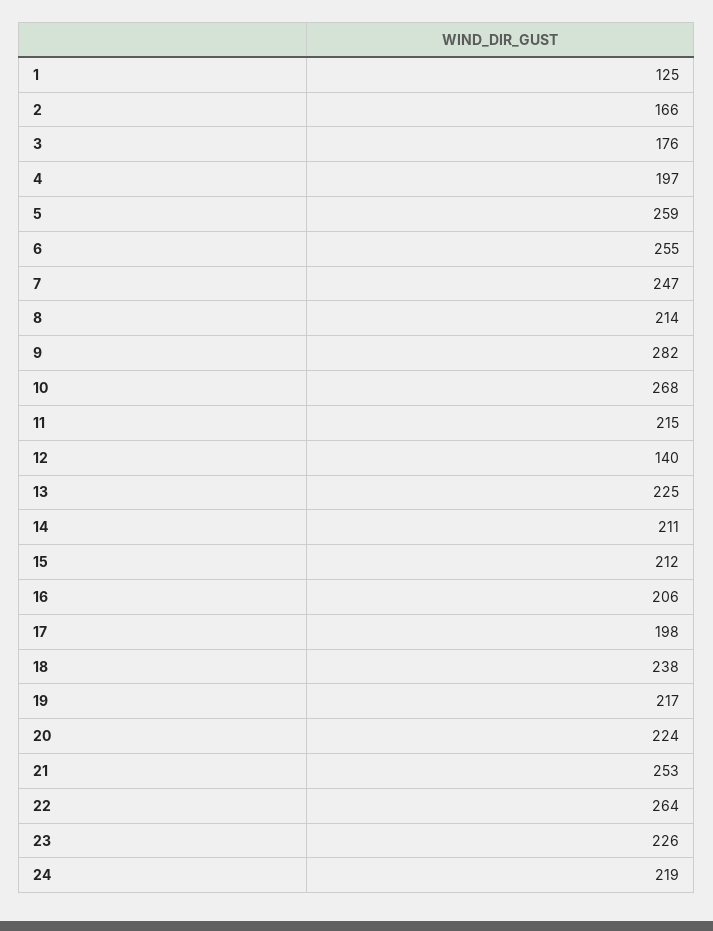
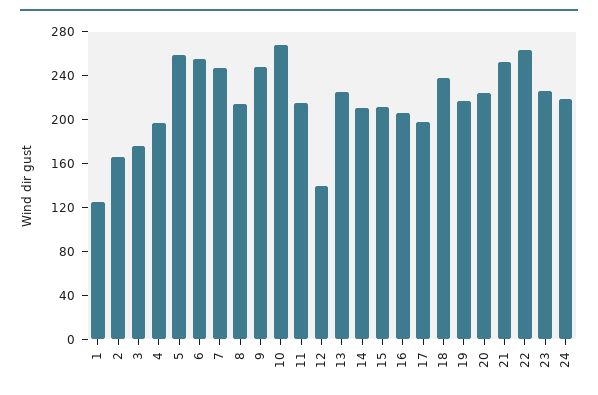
9: 282 -> 250

